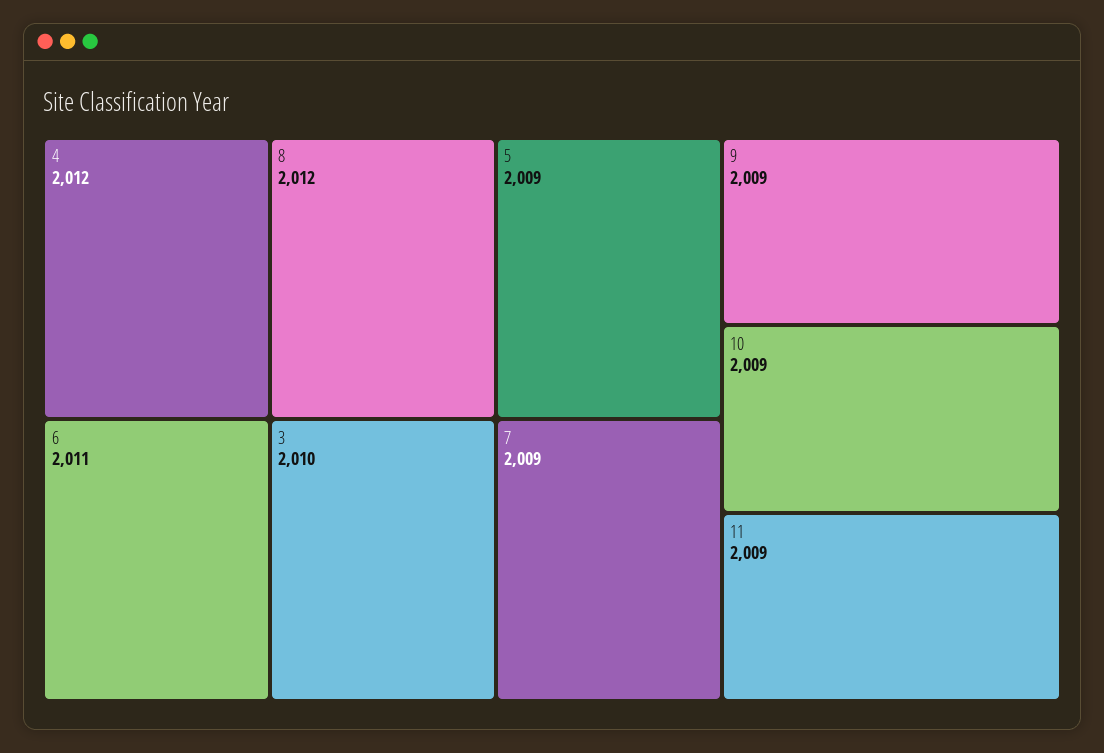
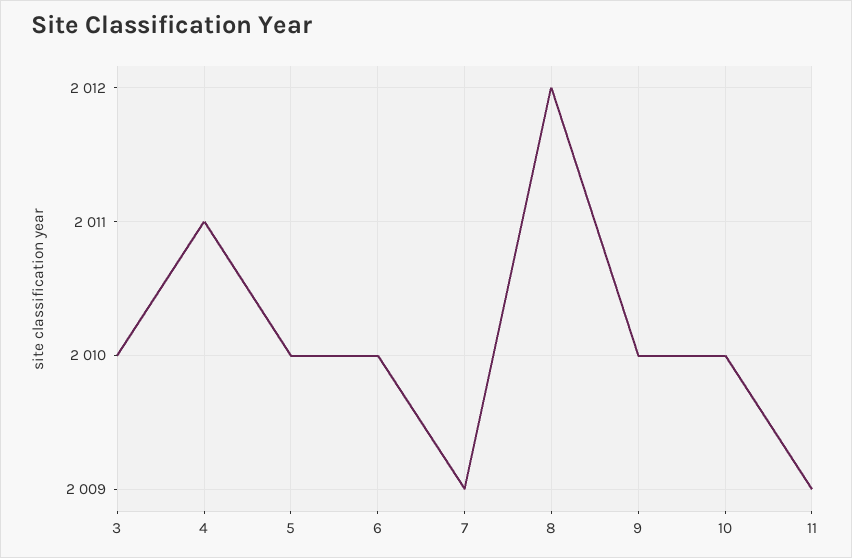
4: 2012 -> 2011
6: 2011 -> 2010
5: 2009 -> 2010
9: 2009 -> 2010
10: 2009 -> 2010

